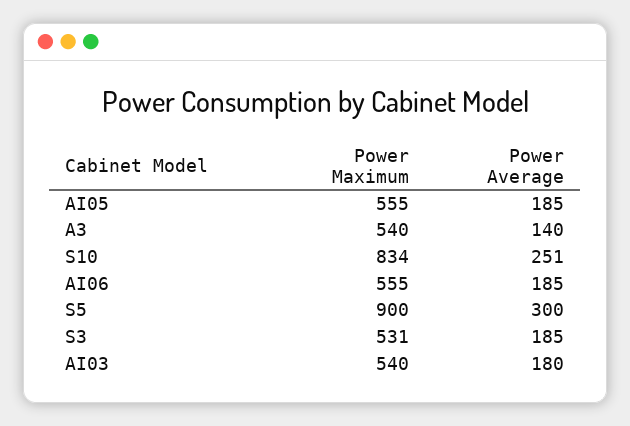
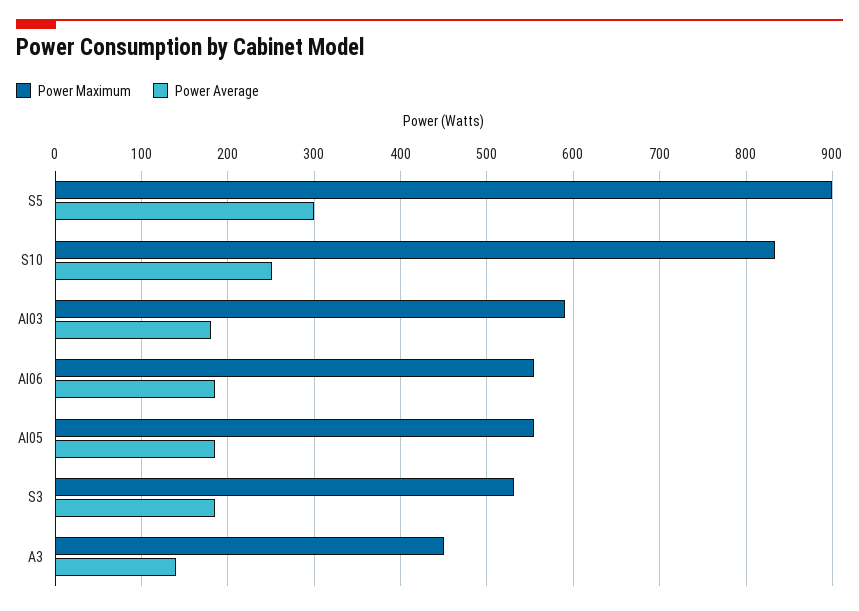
Power Maximum, A3: 540 -> 450
Power Maximum, AI03: 540 -> 590

